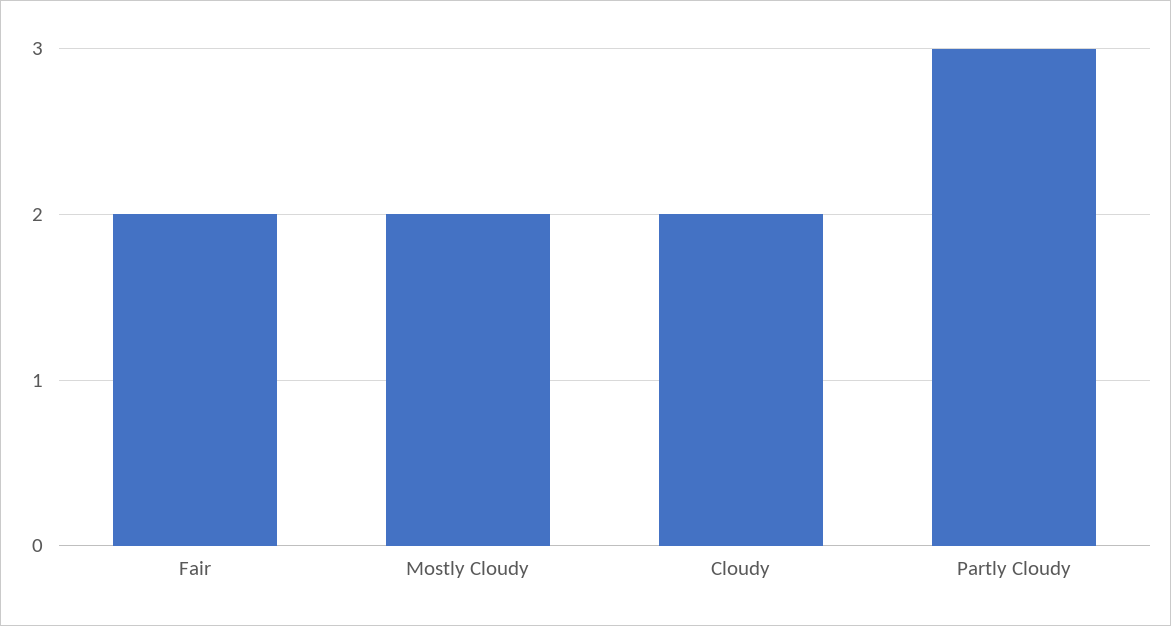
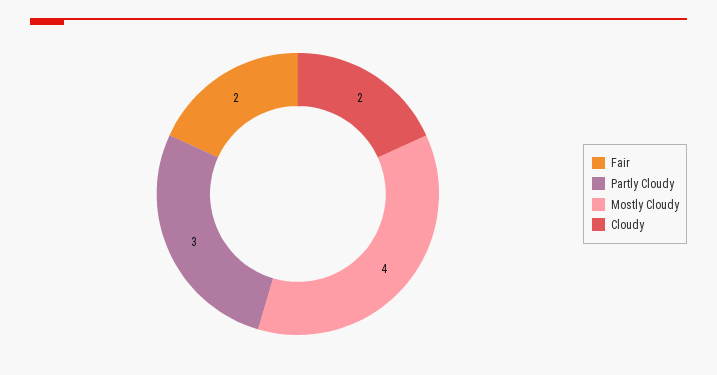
Mostly Cloudy: 2 -> 4

